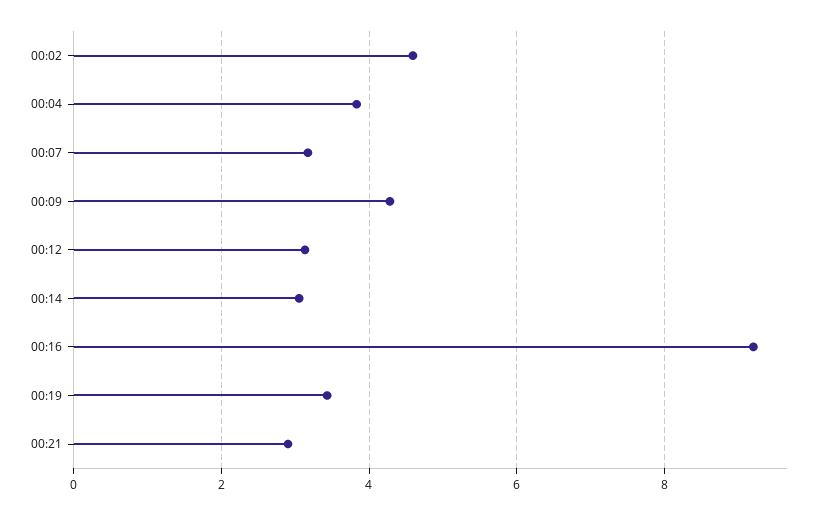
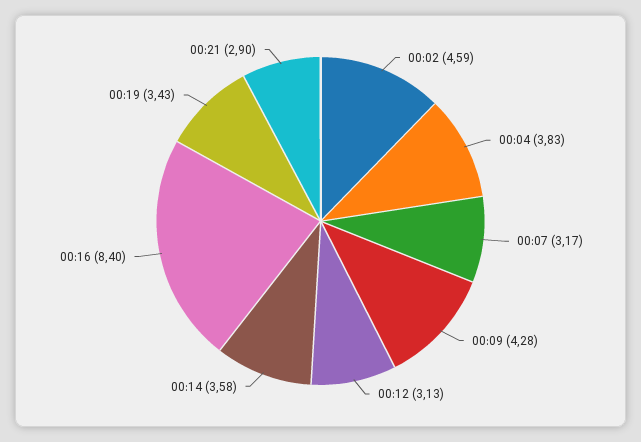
00:14: 3 -> 3.58
00:16: 9.2 -> 8.4

